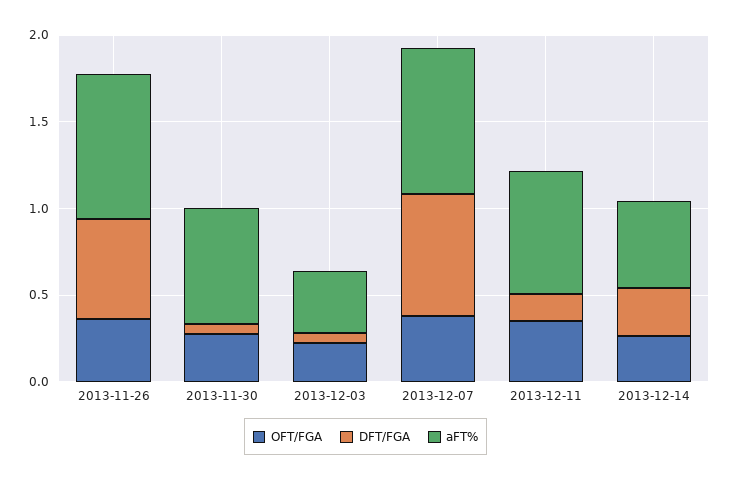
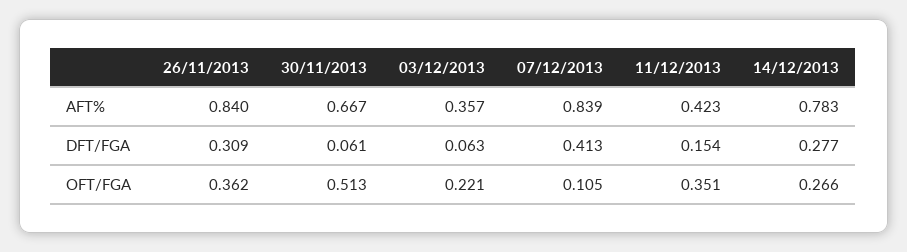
DFT/FGA, 2013-11-26: 0.6 -> 0.309
OFT/FGA, 2013-11-30: 0.3 -> 0.513
OFT/FGA, 2013-12-07: 0.4 -> 0.105
DFT/FGA, 2013-12-07: 0.7 -> 0.413
aFT%, 2013-12-11: 0.7 -> 0.423
aFT%, 2013-12-14: 0.5 -> 0.783

